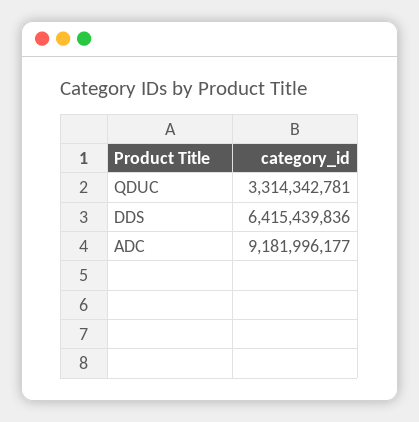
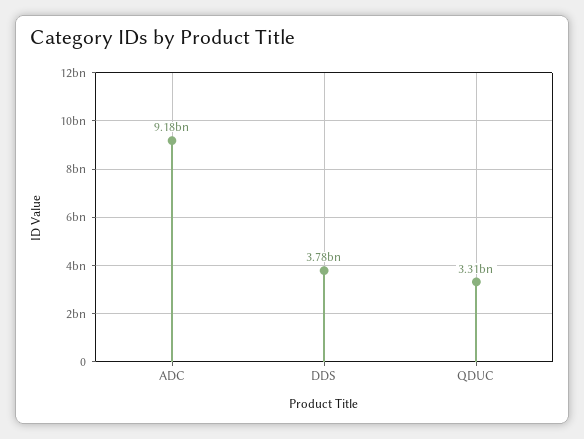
DDS: 6415439836 -> 3780000000

